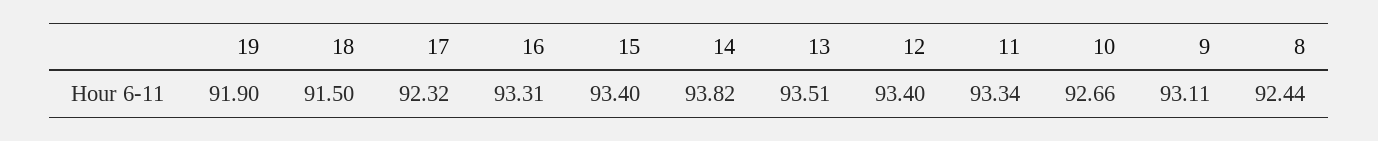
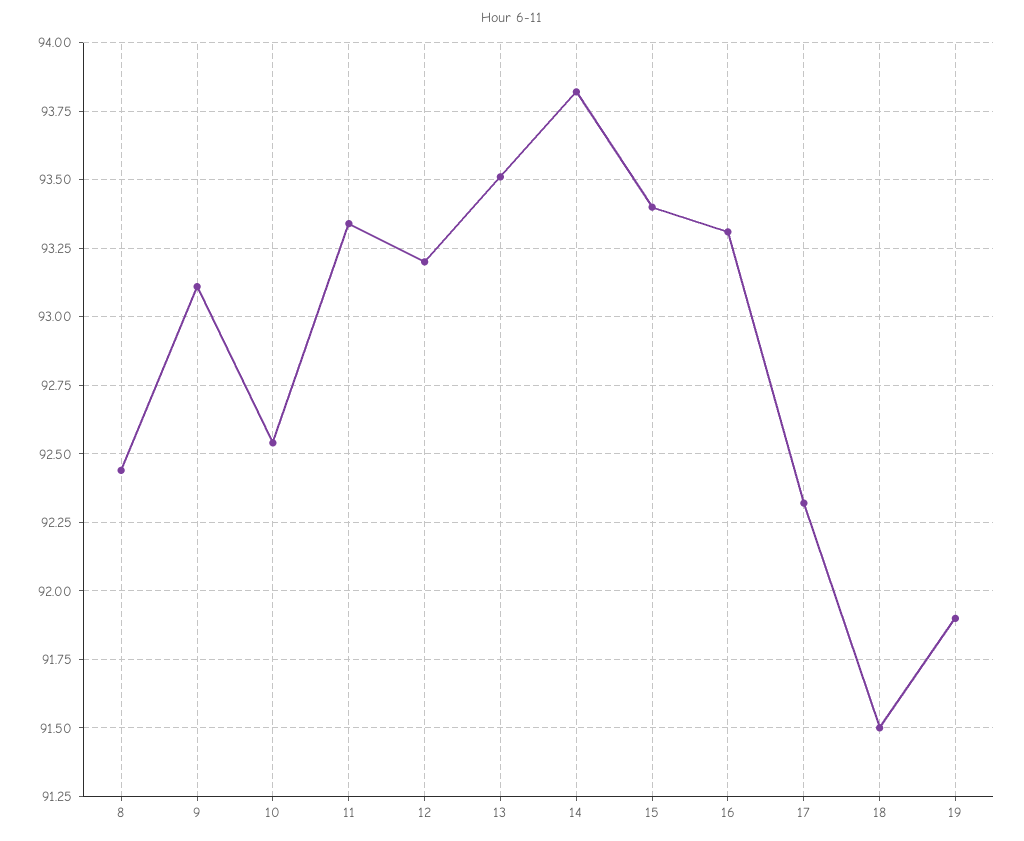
12: 93.4 -> 93.2
10: 92.66 -> 92.55

